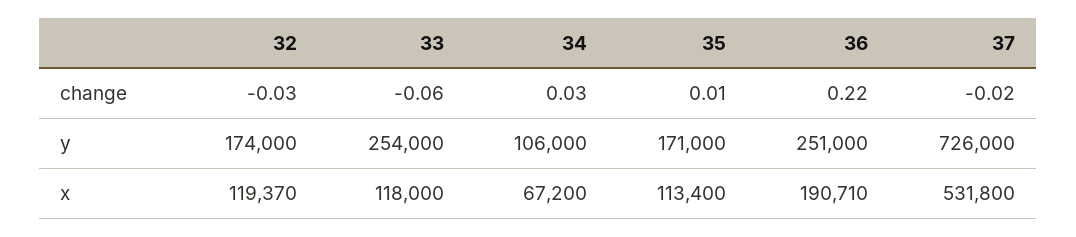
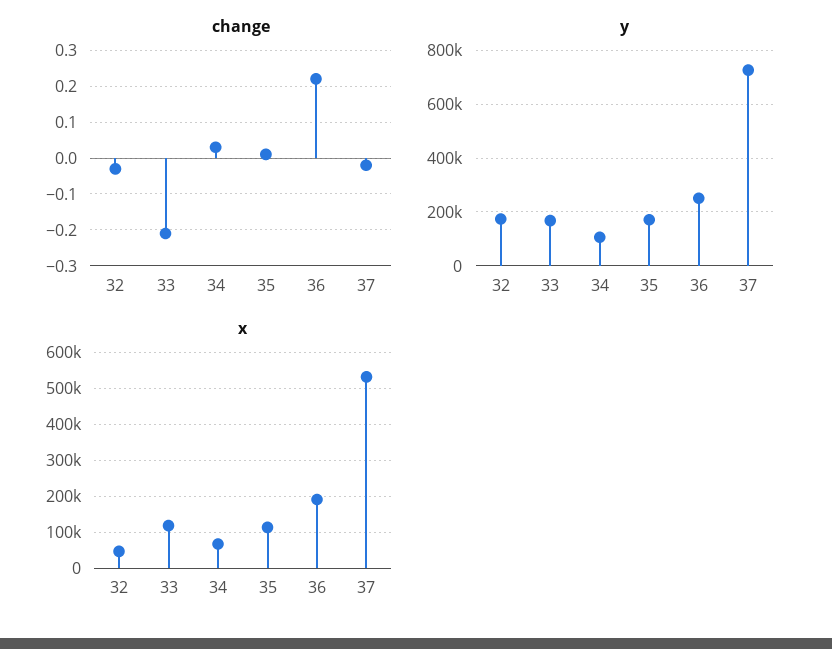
change, 33: -0.06 -> -0.2
y, 33: 254000 -> 175000
x, 32: 119370 -> 40000

